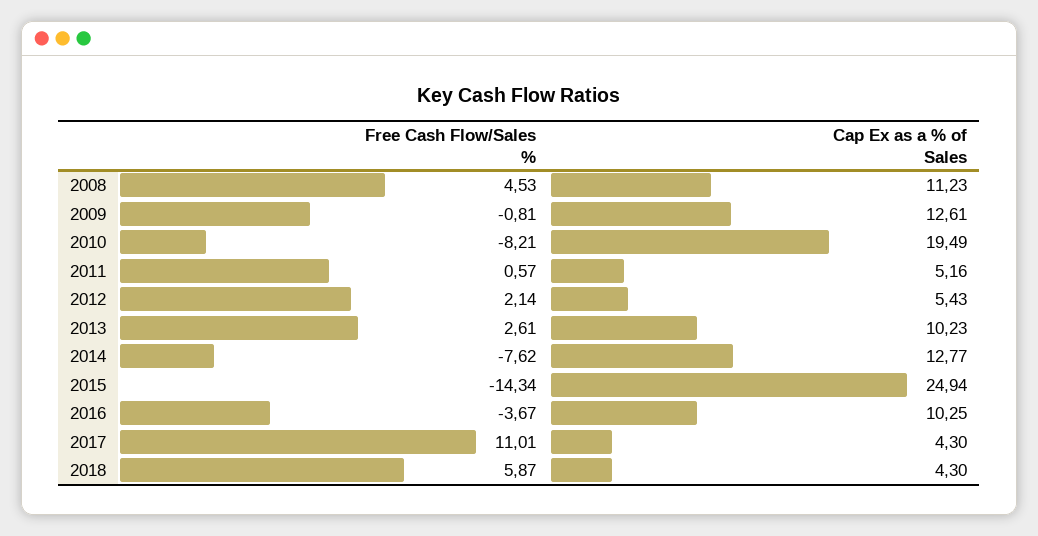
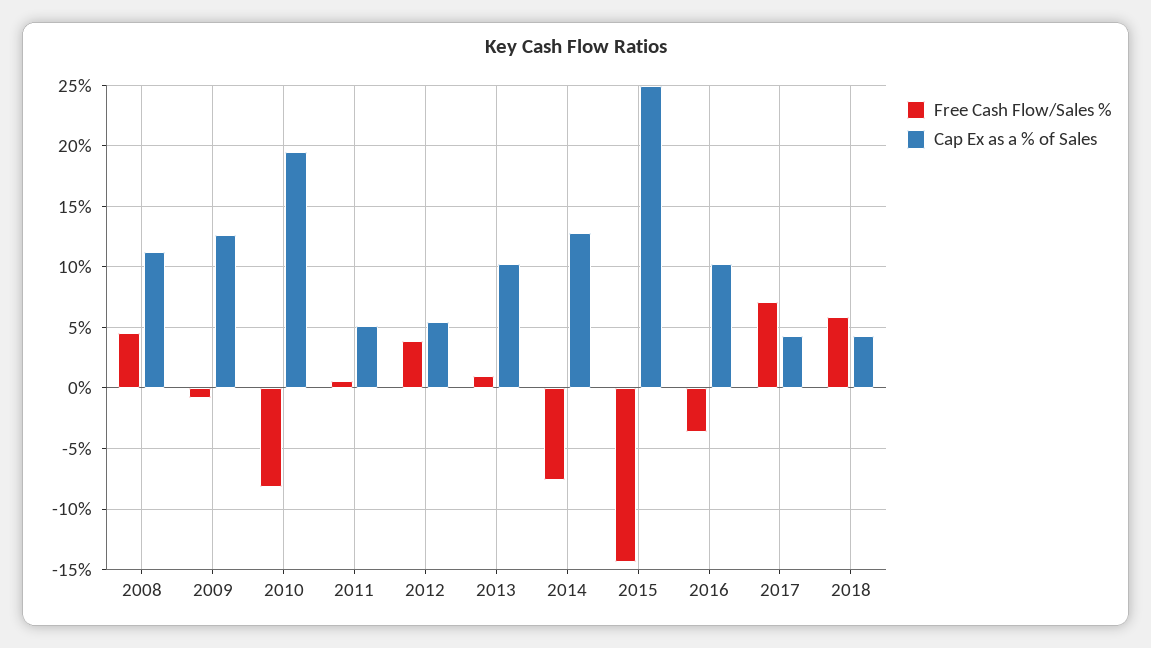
Free Cash Flow/Sales %, 2012: 2.14 -> 4
Free Cash Flow/Sales %, 2013: 2.61 -> 1
Free Cash Flow/Sales %, 2017: 11.01 -> 7

